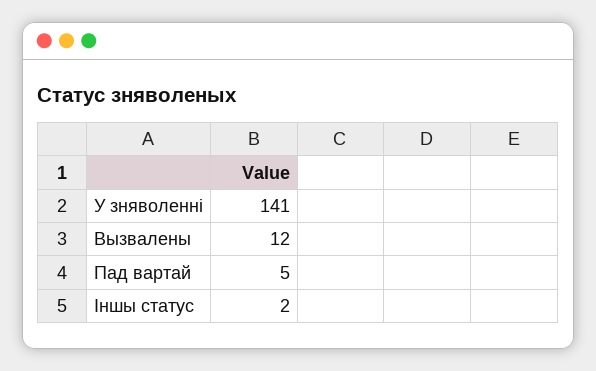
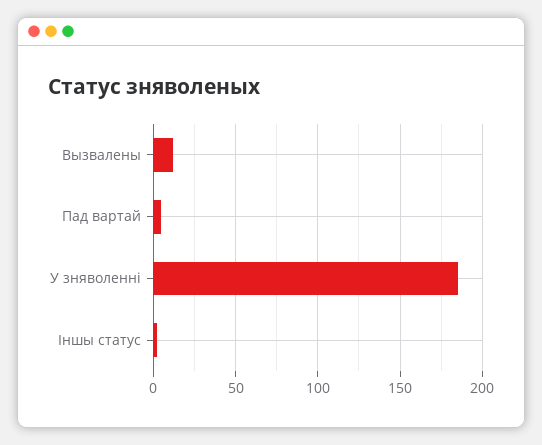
У зняволенні: 141 -> 185

